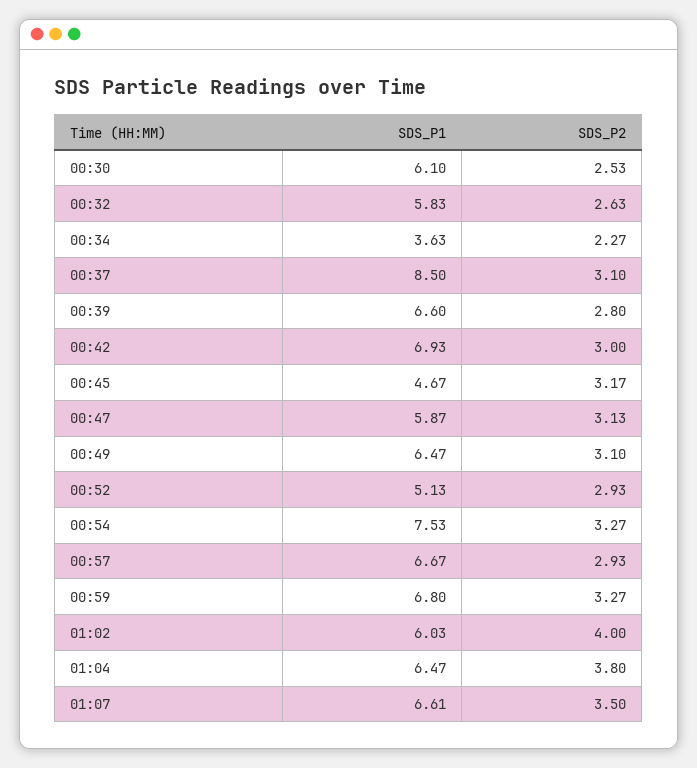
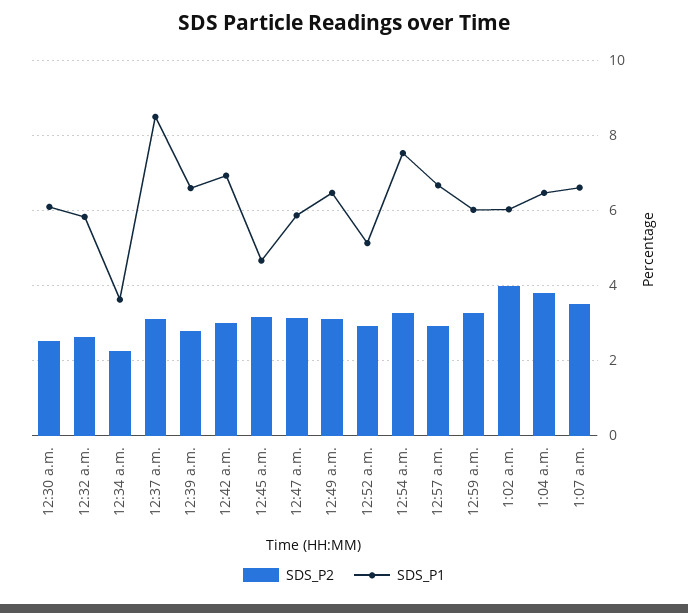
SDS_P1, 00:59: 6.8 -> 6

